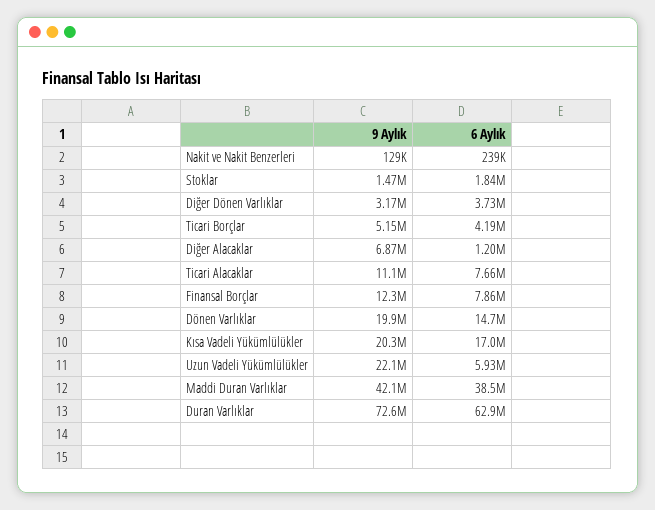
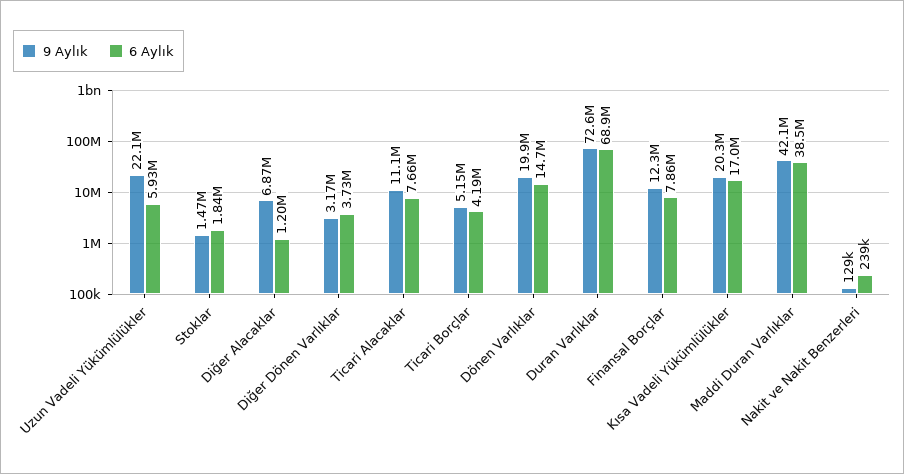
6 Aylık, Duran Varlıklar: 62900000 -> 68900000

